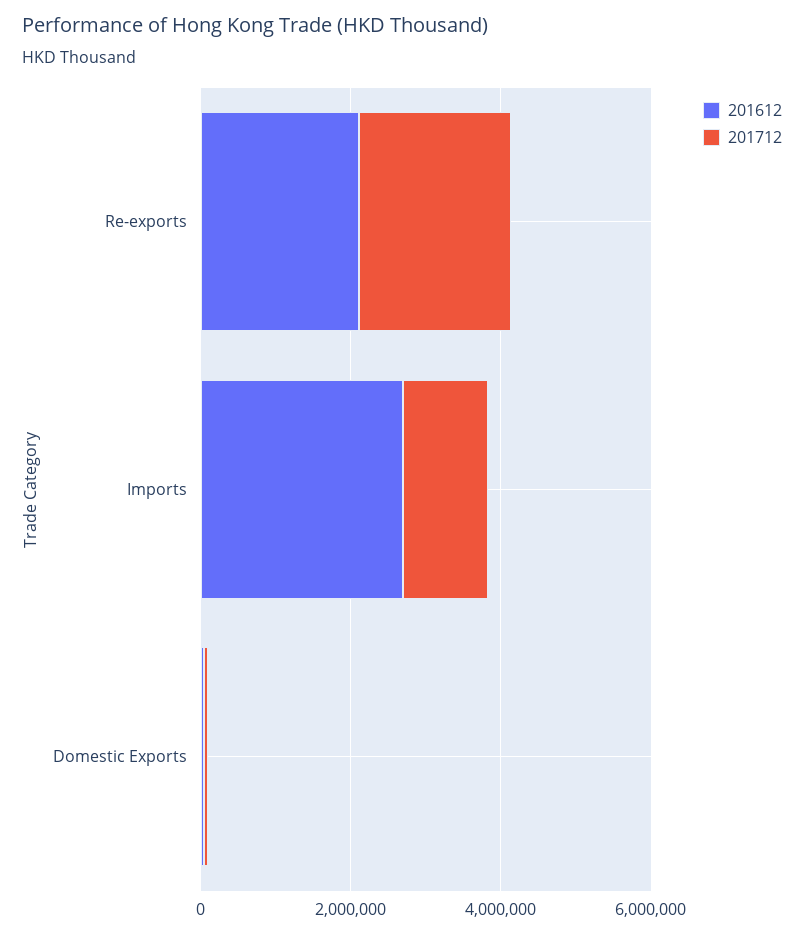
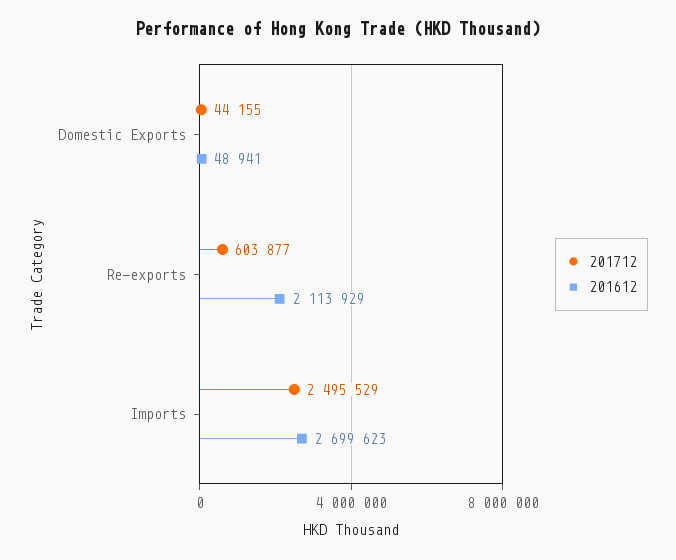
201712, Re-exports: 2000000 -> 603877
201712, Imports: 1000000 -> 2495529

